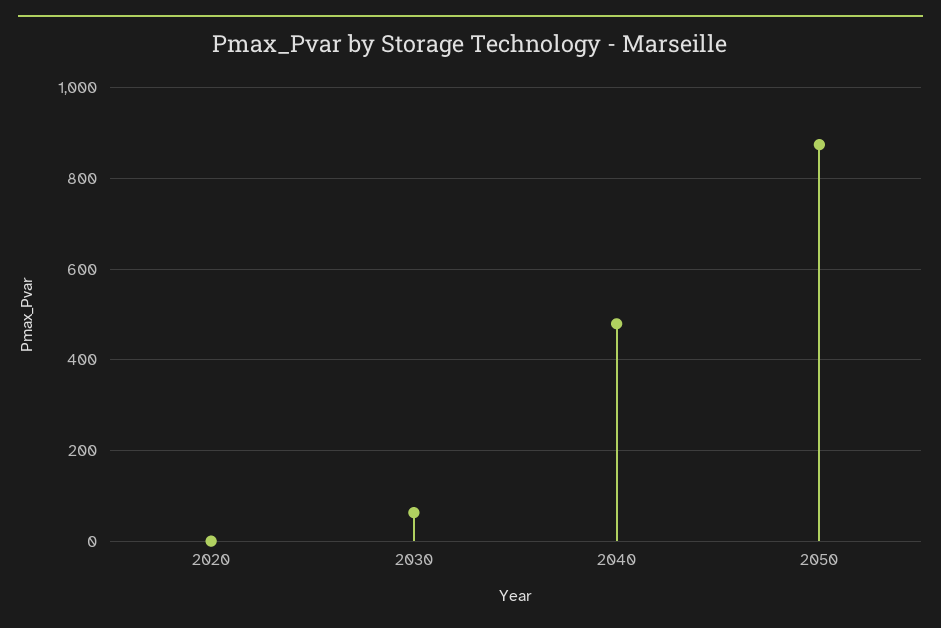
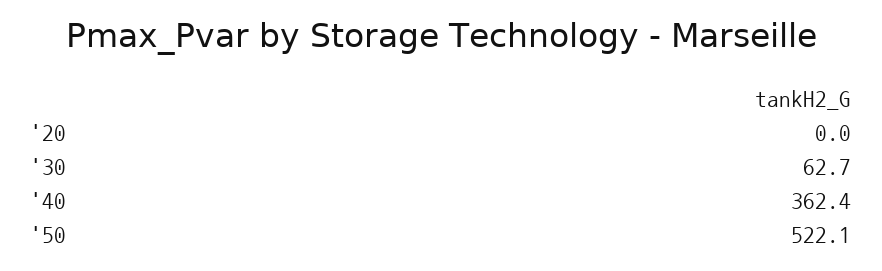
2040: 480 -> 362.4
2050: 880 -> 522.1

